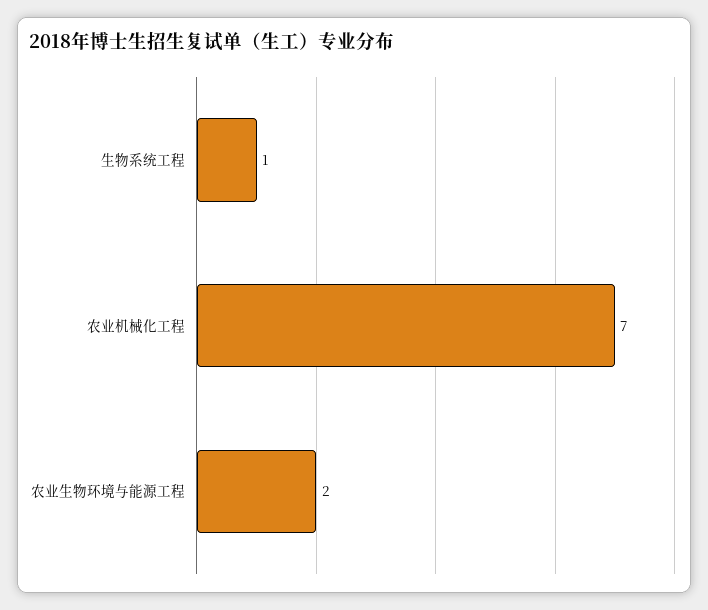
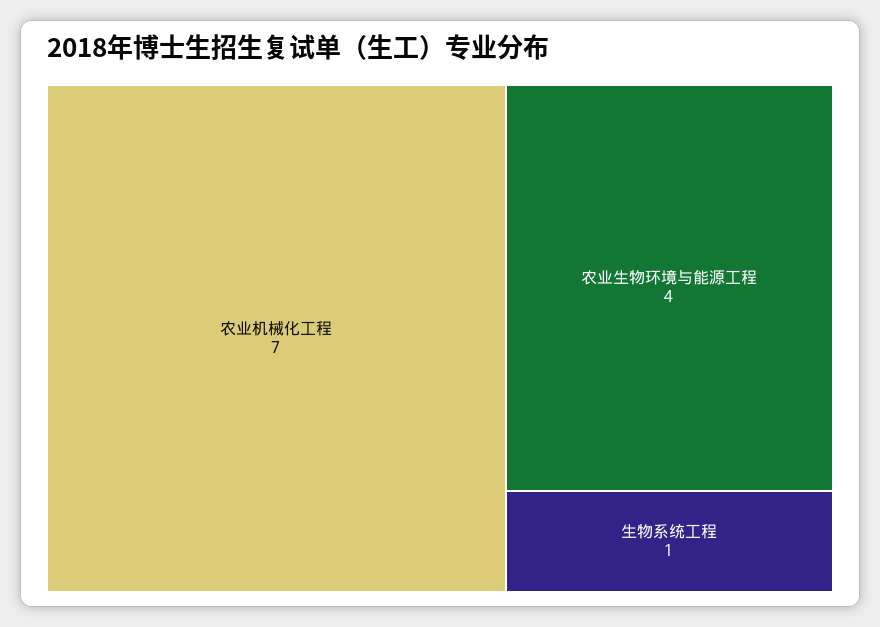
农业生物环境与能源工程: 2 -> 4

